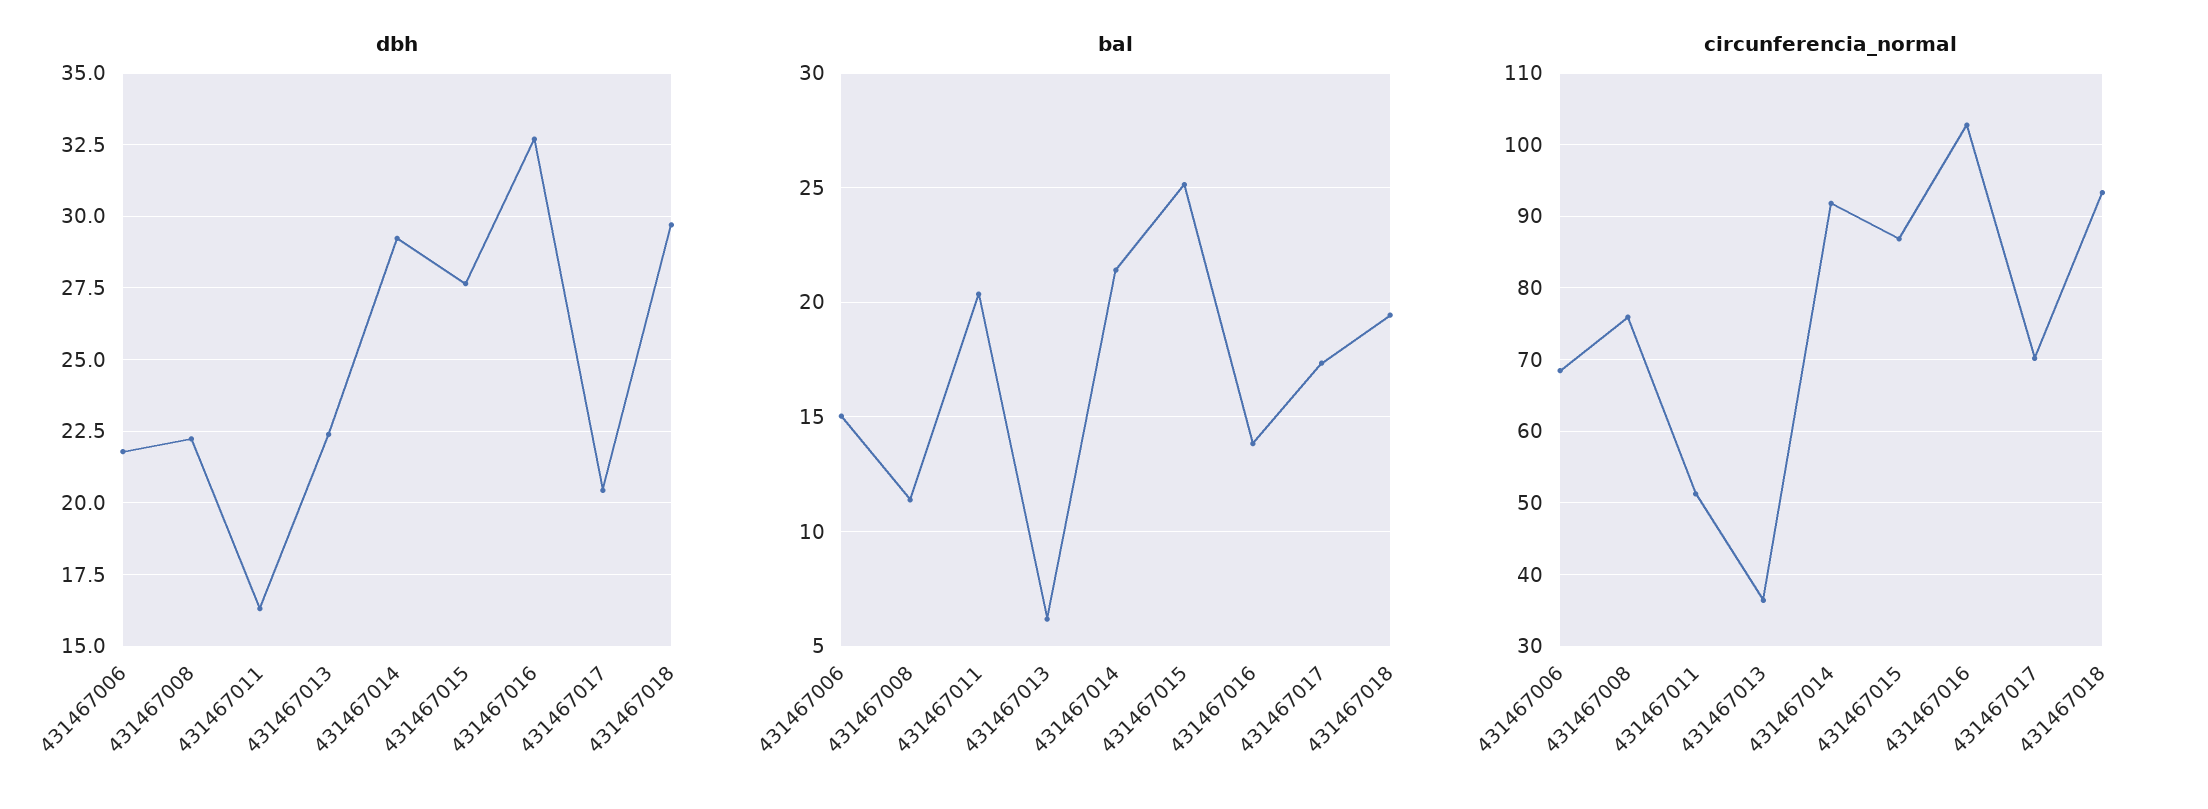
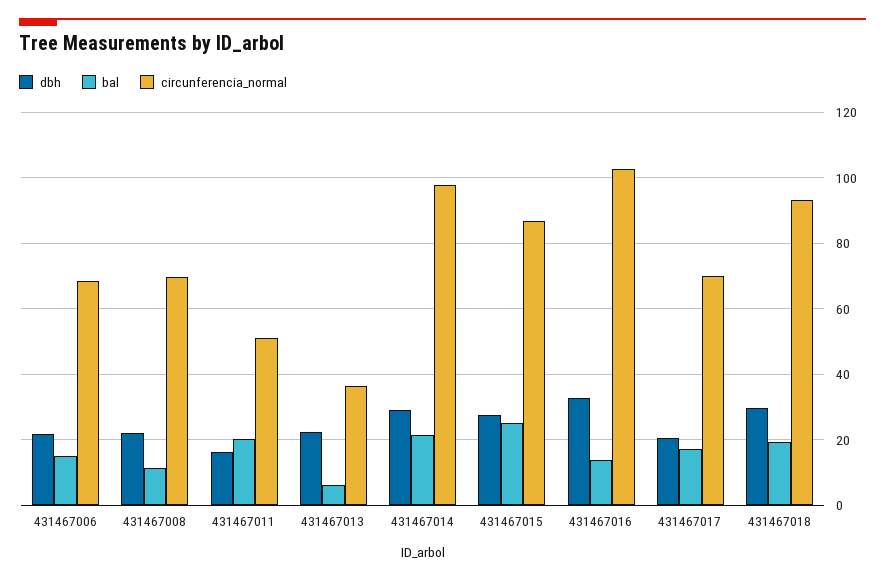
circunferencia_normal, 431467008: 76 -> 70
circunferencia_normal, 431467014: 92 -> 98

